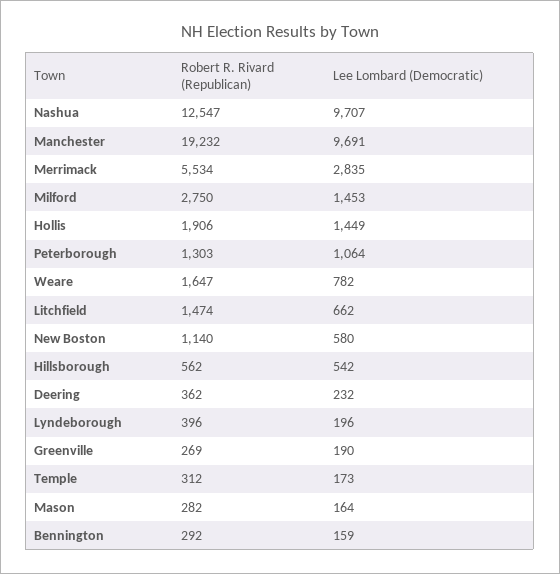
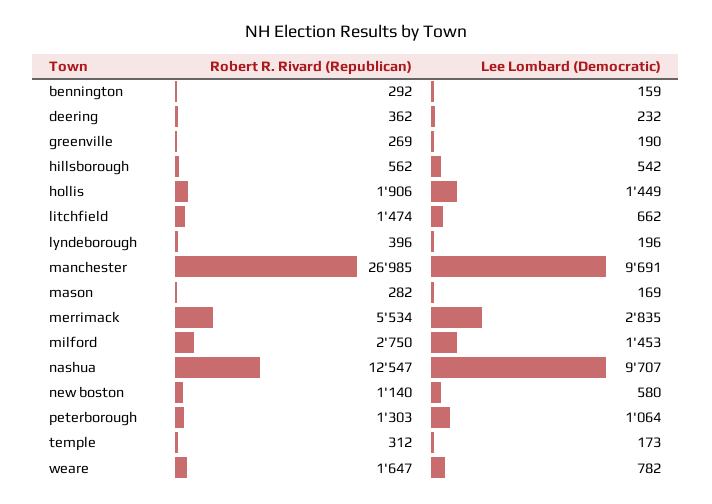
Robert R. Rivard (Republican), Manchester: 19232 -> 26985
Lee Lombard (Democratic), Mason: 164 -> 169

